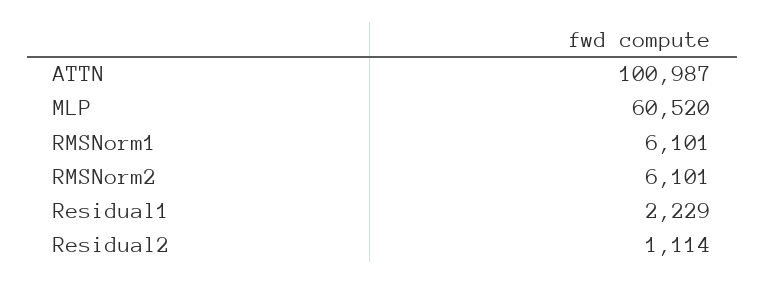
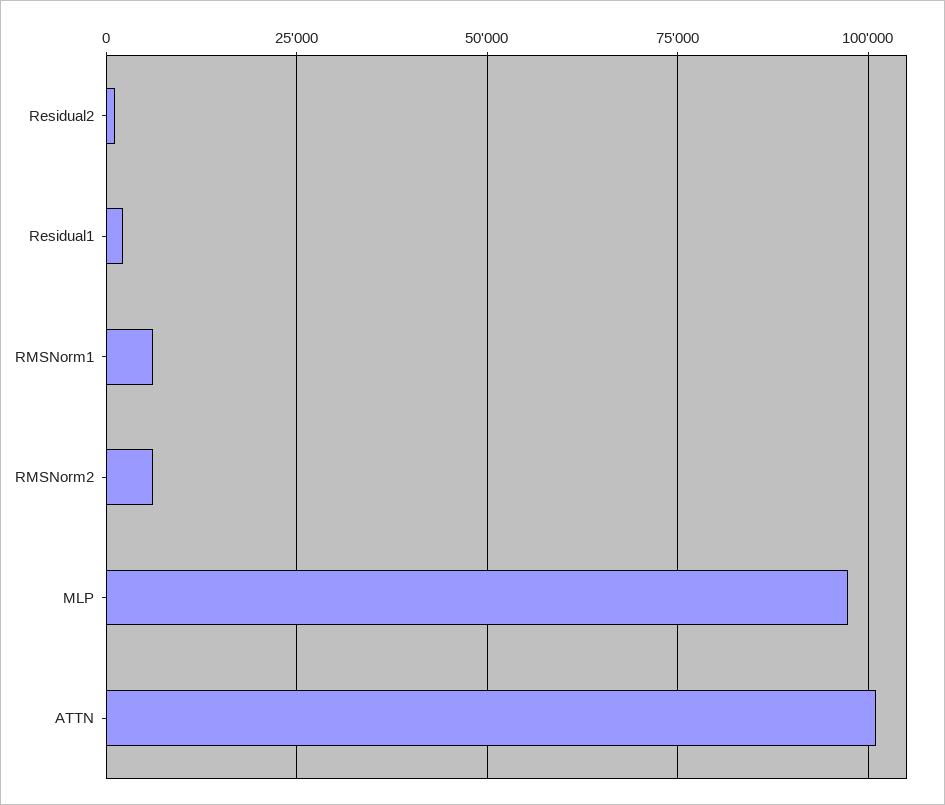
MLP: 60520 -> 97500

